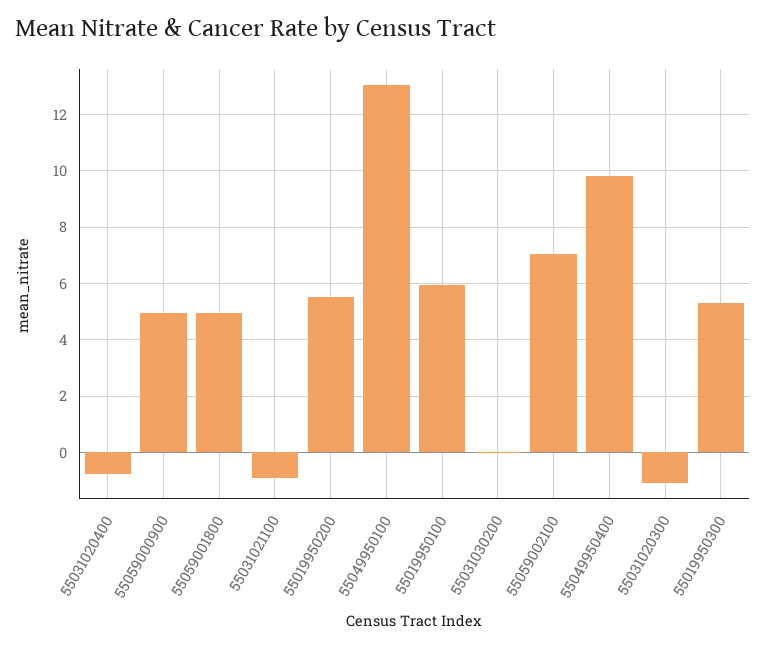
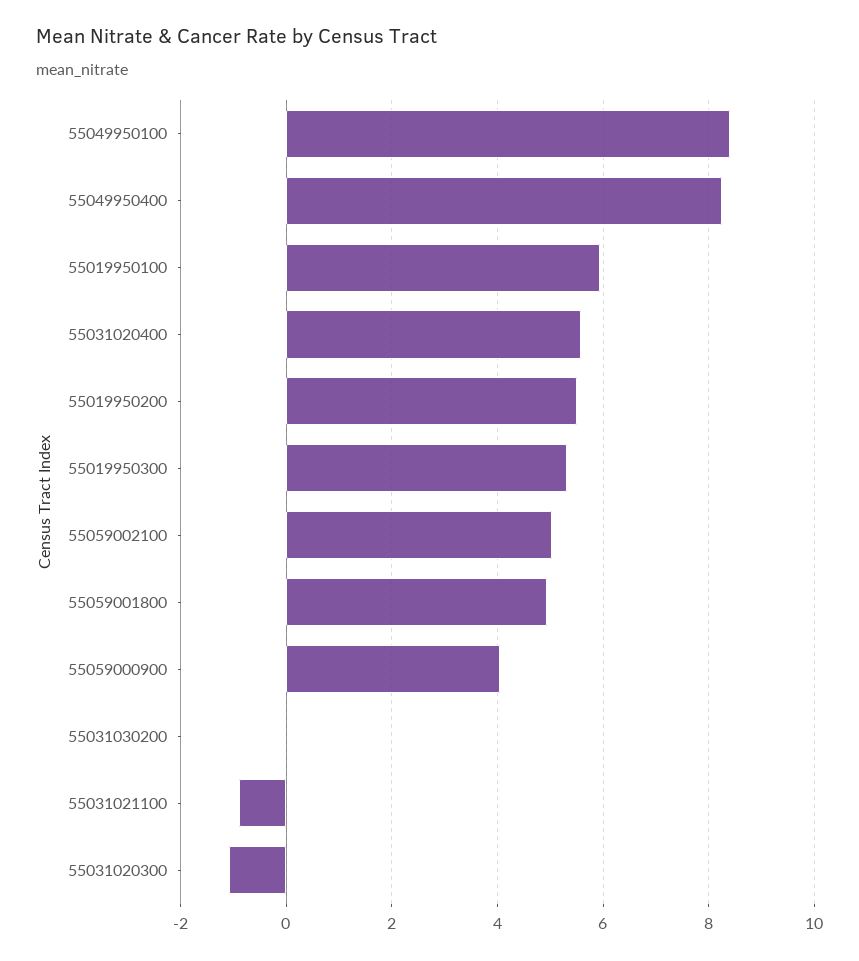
55031020400: -0.75 -> 5.6
55059000900: 5 -> 4
55049950100: 13 -> 8.4
55059002100: 7 -> 5
55049950400: 9.75 -> 8.2

